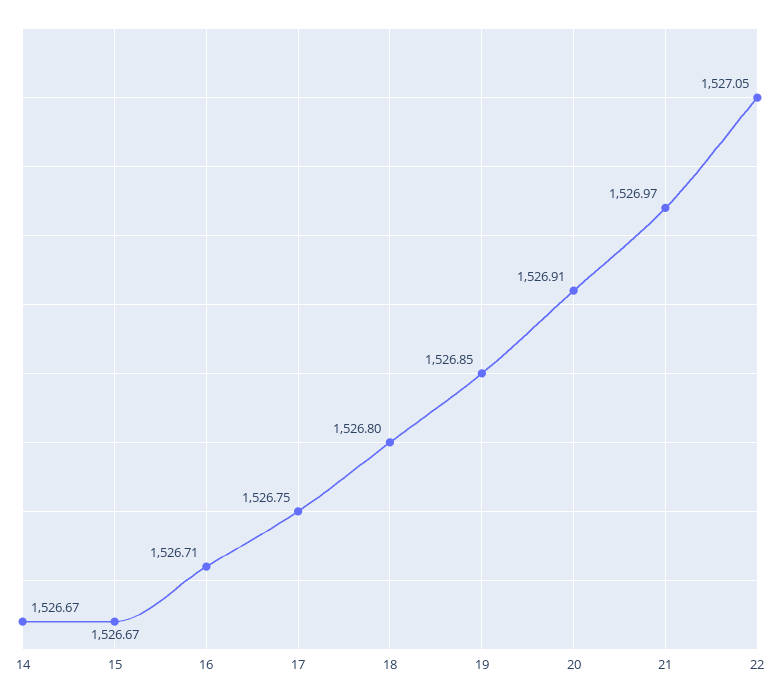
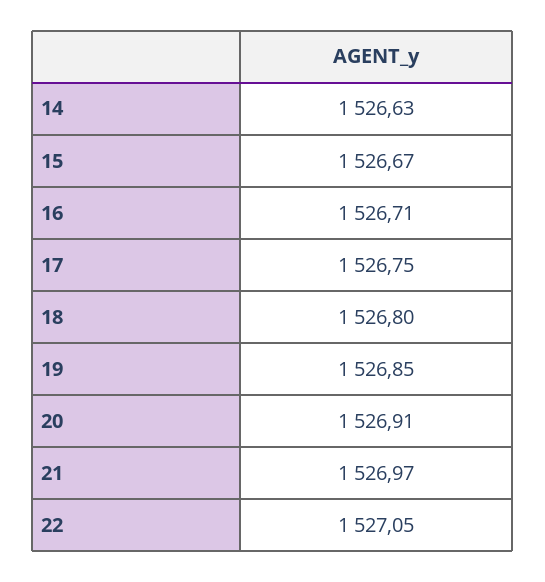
14: 1526.67 -> 1526.63

